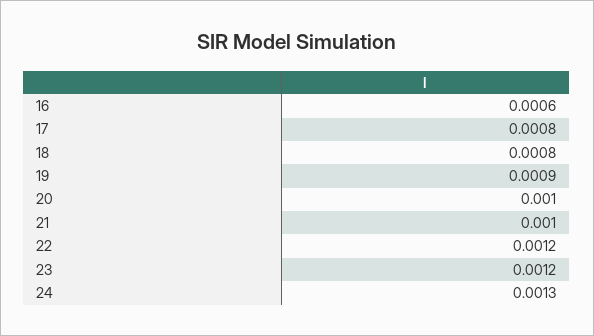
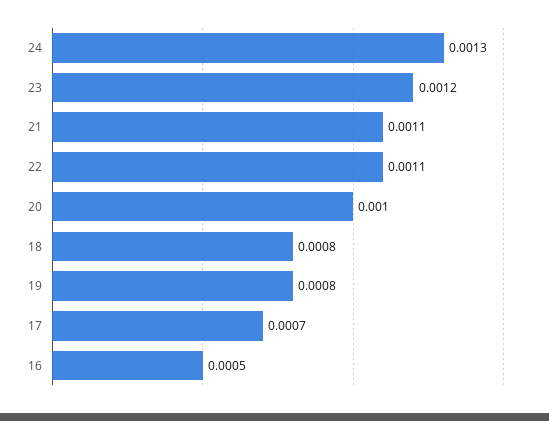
16: 0.0006 -> 0.0005
17: 0.0008 -> 0.0007
19: 0.0009 -> 0.0008
21: 0.001 -> 0.0011
22: 0.0012 -> 0.0011

